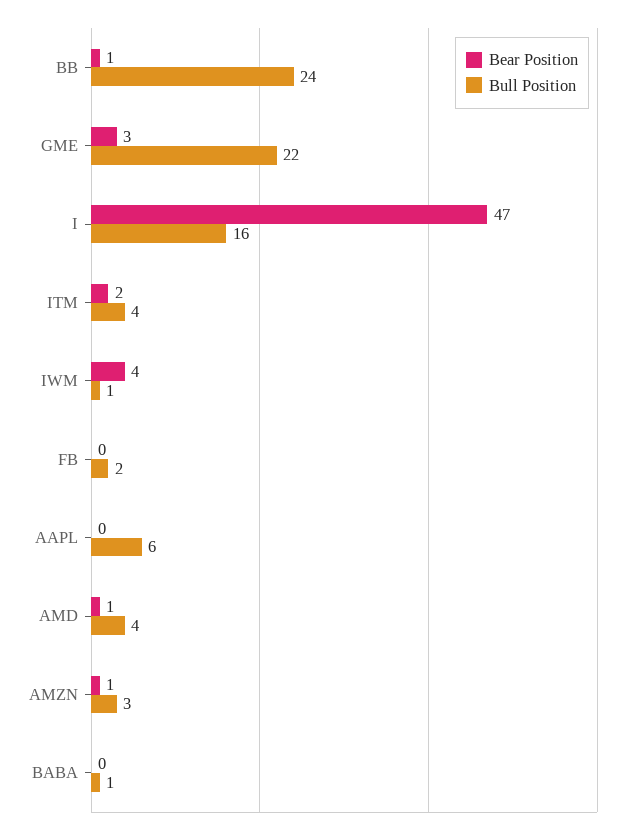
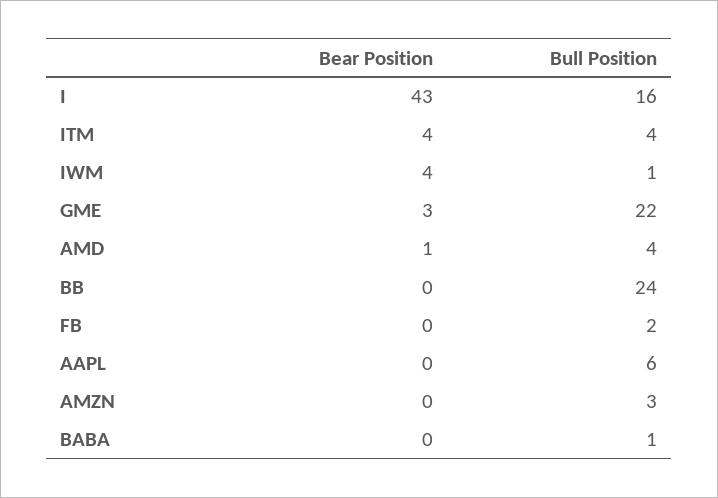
Bear Position, BB: 1 -> 0
Bear Position, I: 47 -> 43
Bear Position, ITM: 2 -> 4
Bear Position, AMZN: 1 -> 0

